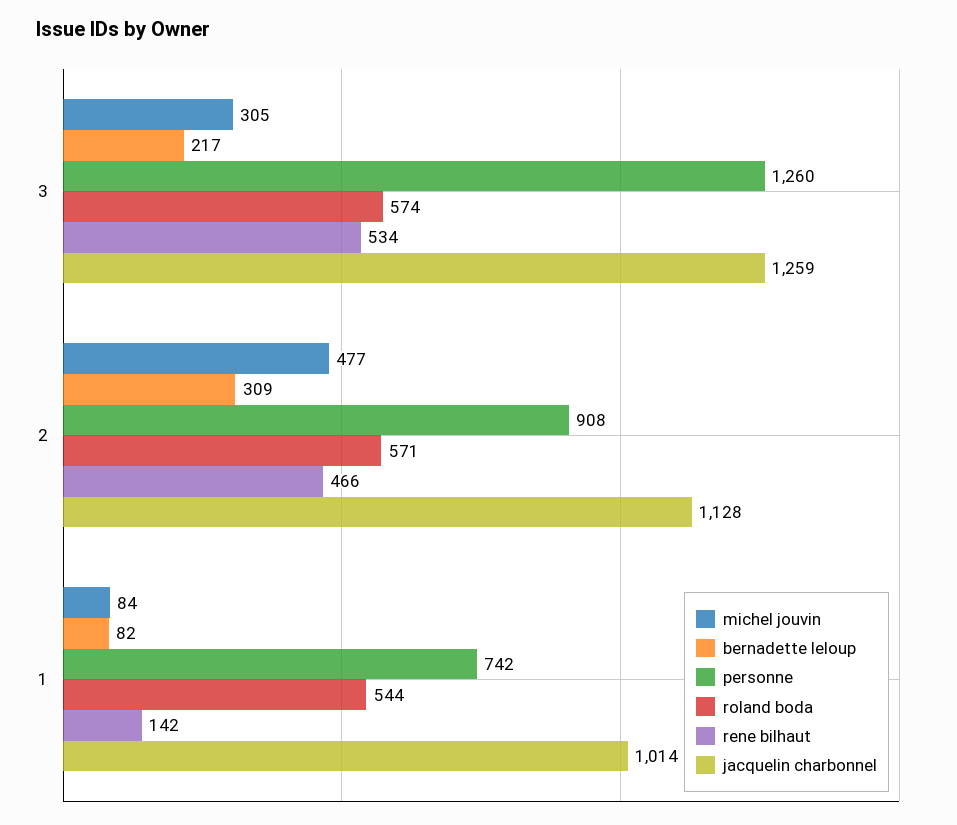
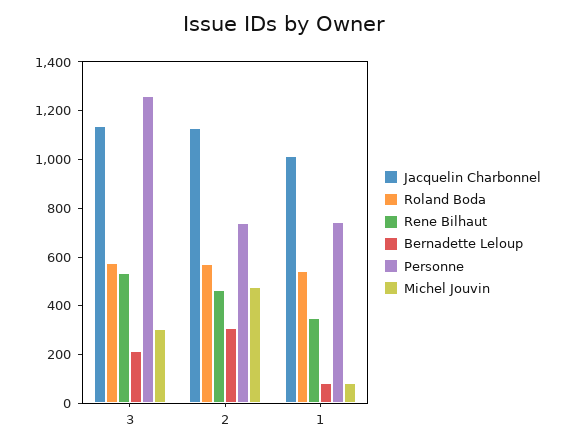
jacquelin charbonnel, 3: 1259 -> 1150
personne, 2: 908 -> 750
rene bilhaut, 1: 142 -> 350

